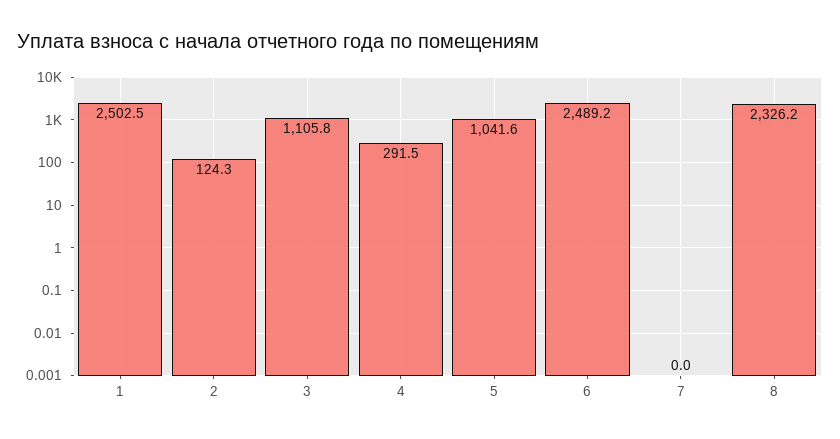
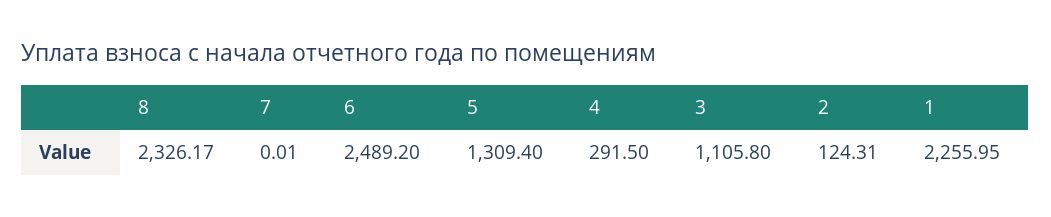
1: 2502.5 -> 2255.95
5: 1041.6 -> 1309.4

